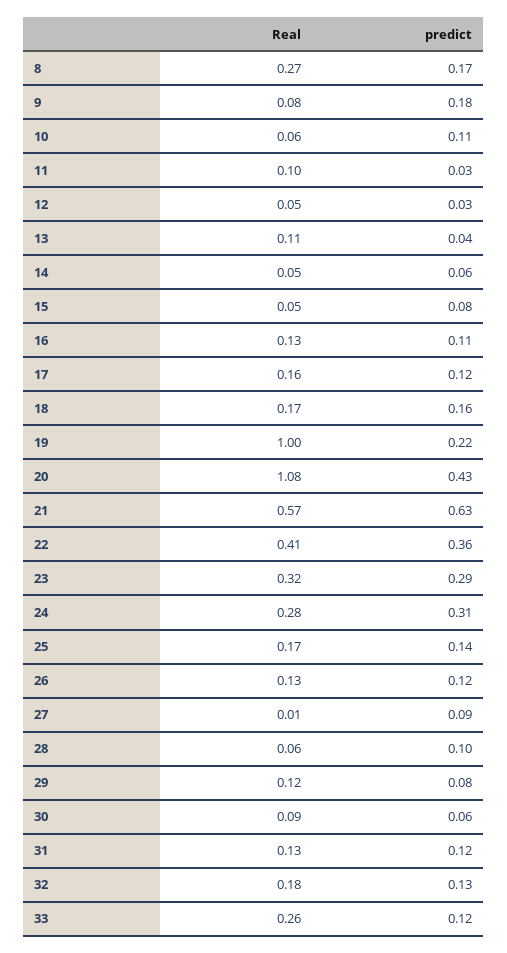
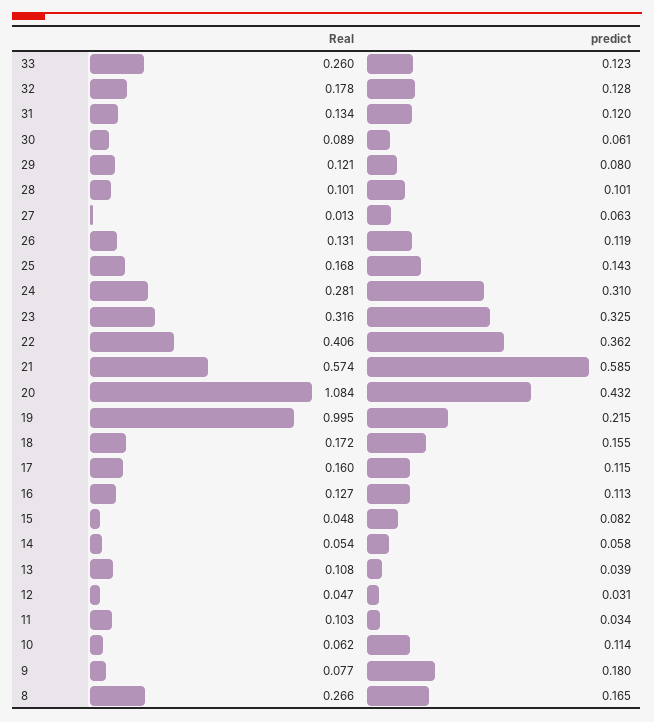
predict, 21: 0.63 -> 0.585
predict, 23: 0.29 -> 0.325
predict, 27: 0.09 -> 0.063
Real, 28: 0.06 -> 0.101

